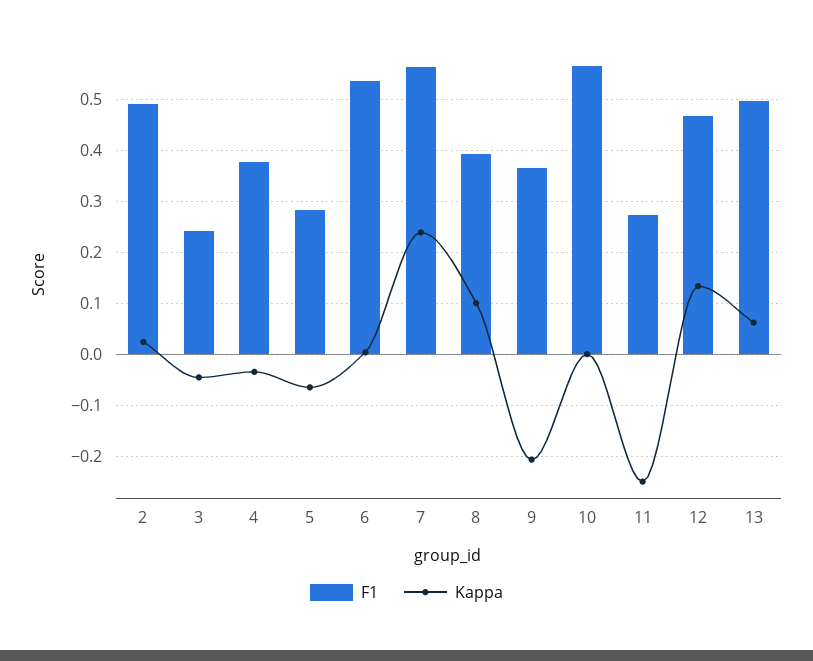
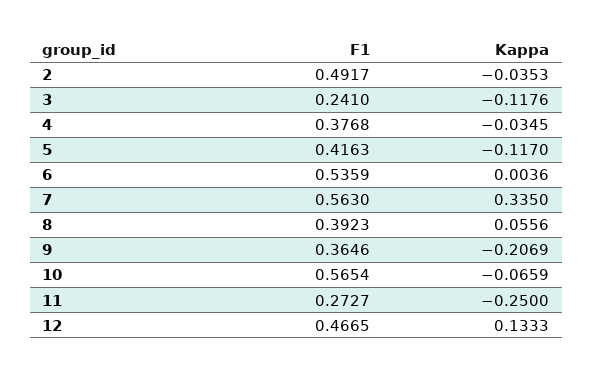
Kappa, 2: 0.02 -> -0.0353
Kappa, 3: -0.04 -> -0.1176
F1, 5: 0.28 -> 0.4163
Kappa, 5: -0.06 -> -0.117
Kappa, 7: 0.24 -> 0.335
Kappa, 8: 0.1 -> 0.0556
Kappa, 10: 0 -> -0.0659
F1, 13: 0.5 -> none
Kappa, 13: 0.06 -> none

